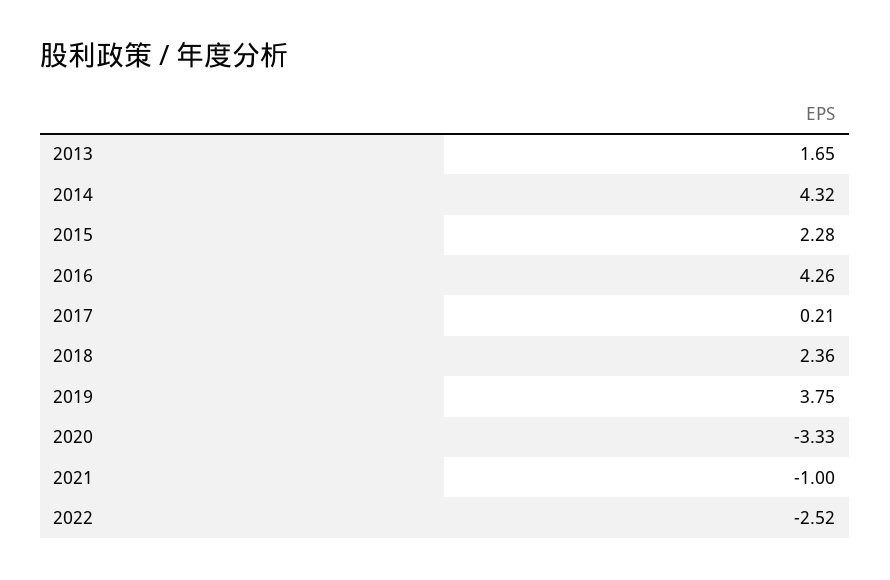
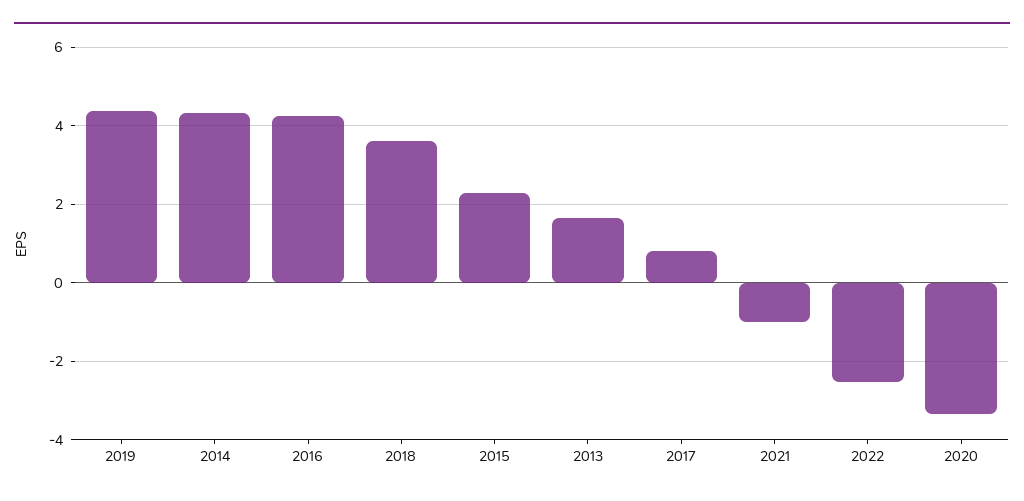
2017: 0.21 -> 0.8
2018: 2.36 -> 3.6
2019: 3.75 -> 4.4

